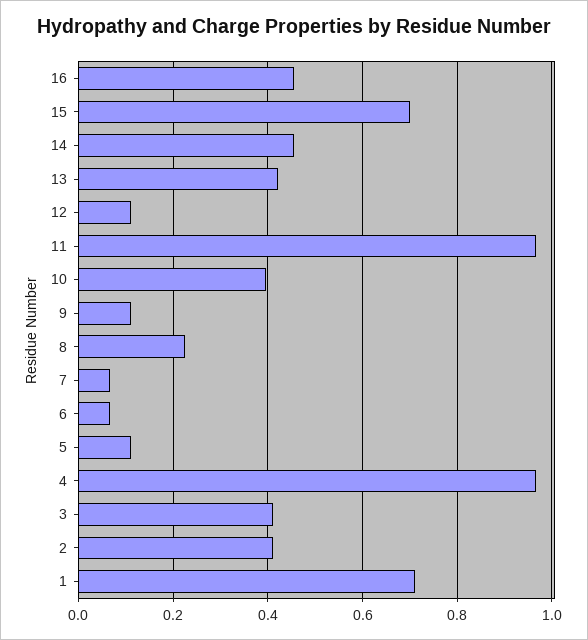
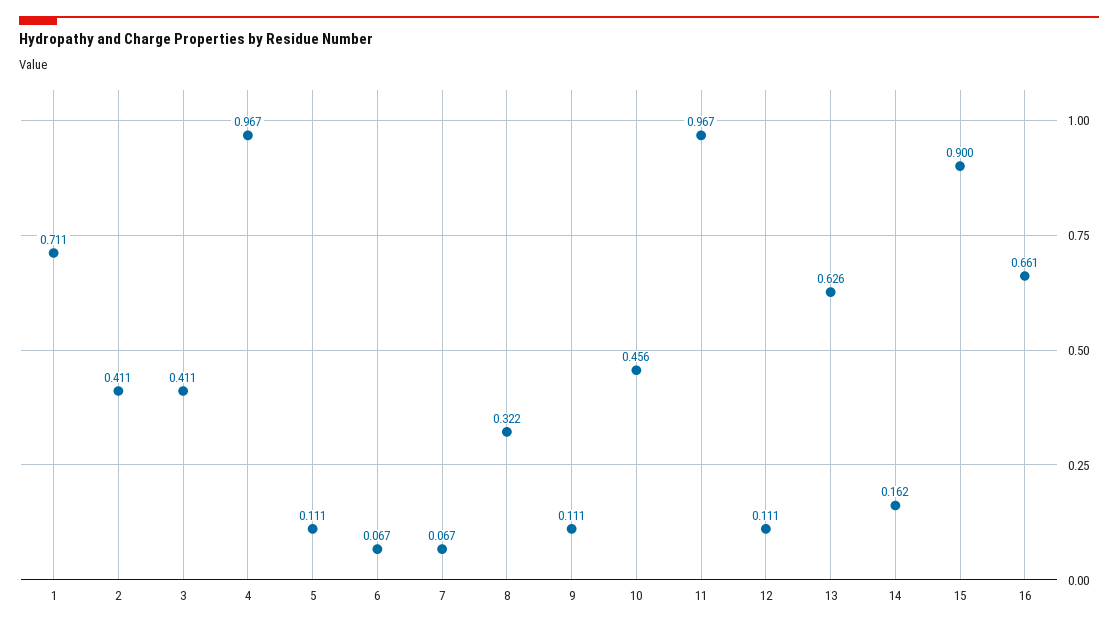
16: 0.46 -> 0.661
15: 0.7 -> 0.9
14: 0.46 -> 0.162
13: 0.42 -> 0.626
10: 0.4 -> 0.456
8: 0.22 -> 0.322

